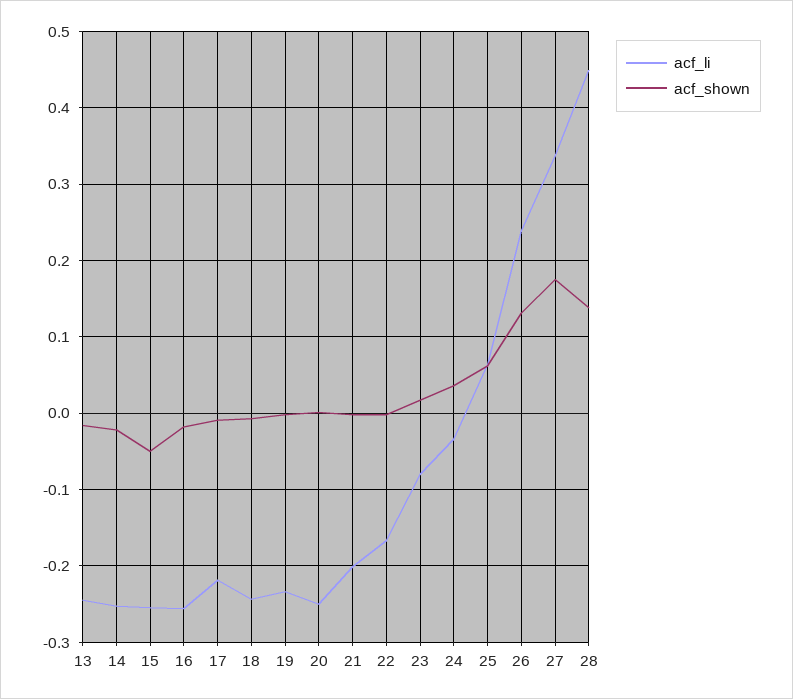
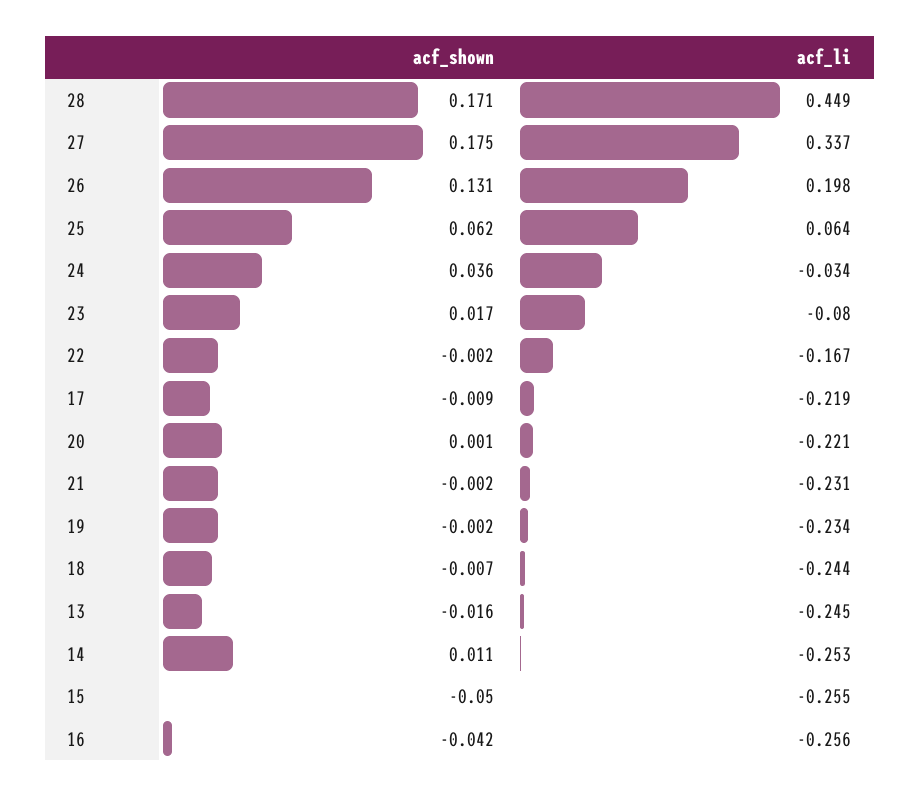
acf_shown, 14: -0.02 -> 0.011
acf_shown, 16: -0.02 -> -0.042
acf_li, 20: -0.25 -> -0.221
acf_li, 21: -0.2 -> -0.231
acf_li, 26: 0.24 -> 0.198
acf_shown, 28: 0.14 -> 0.171

